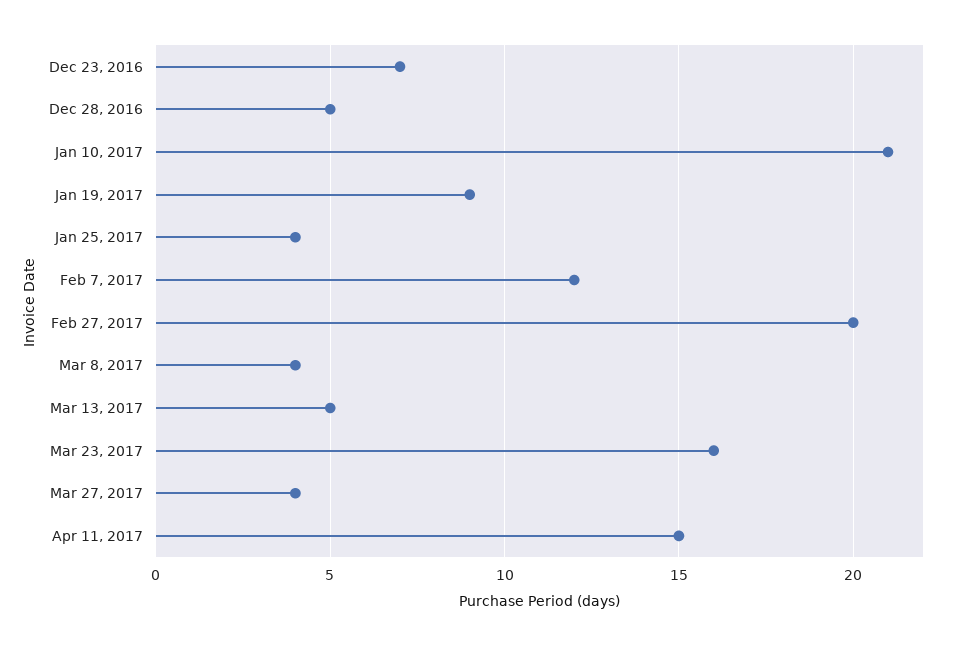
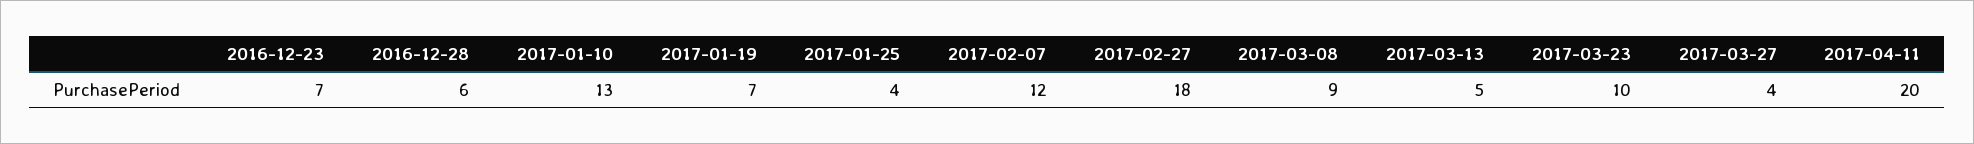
Dec 28, 2016: 5 -> 6
Jan 10, 2017: 21 -> 13
Jan 19, 2017: 9 -> 7
Feb 27, 2017: 20 -> 18
Mar 8, 2017: 4 -> 9
Mar 23, 2017: 16 -> 10
Apr 11, 2017: 15 -> 20

